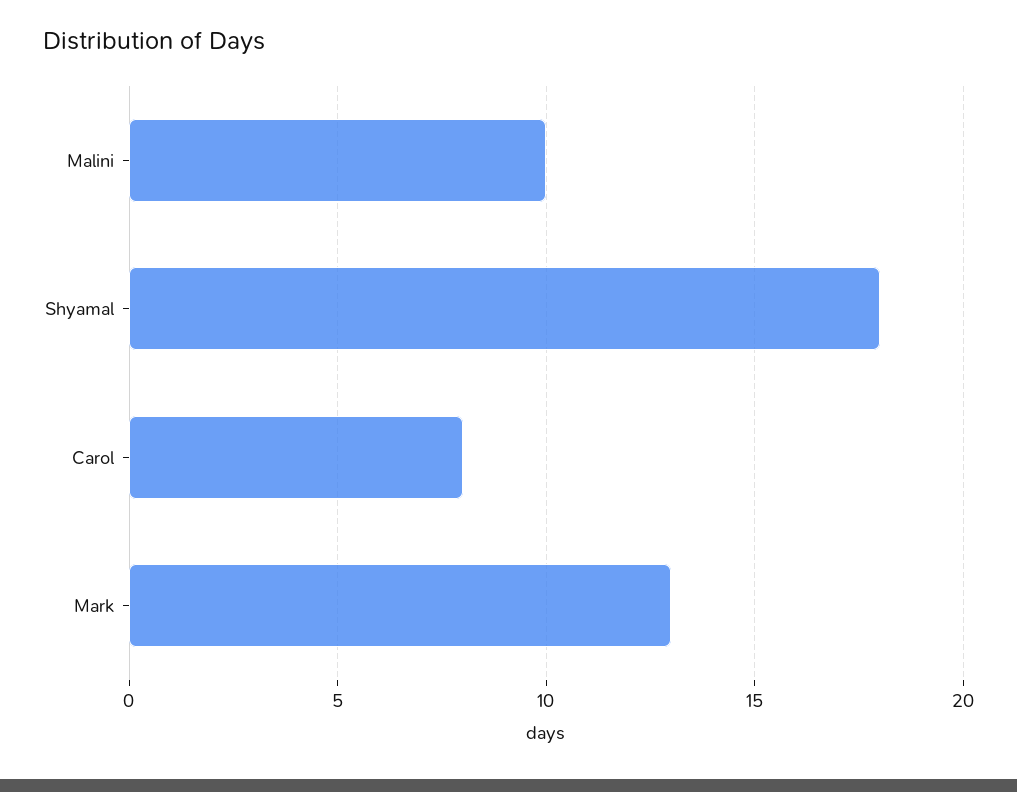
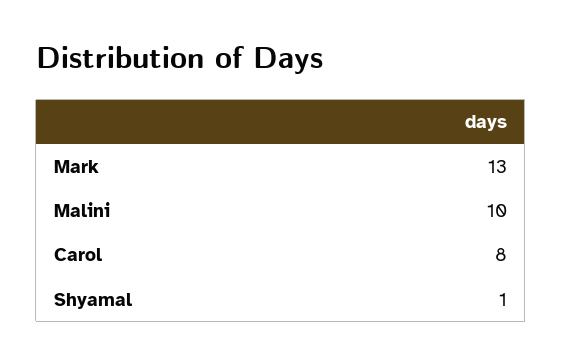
Shyamal: 18 -> 1

